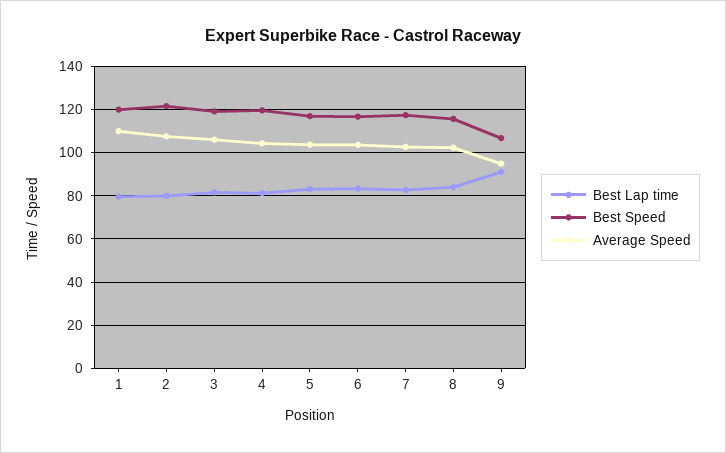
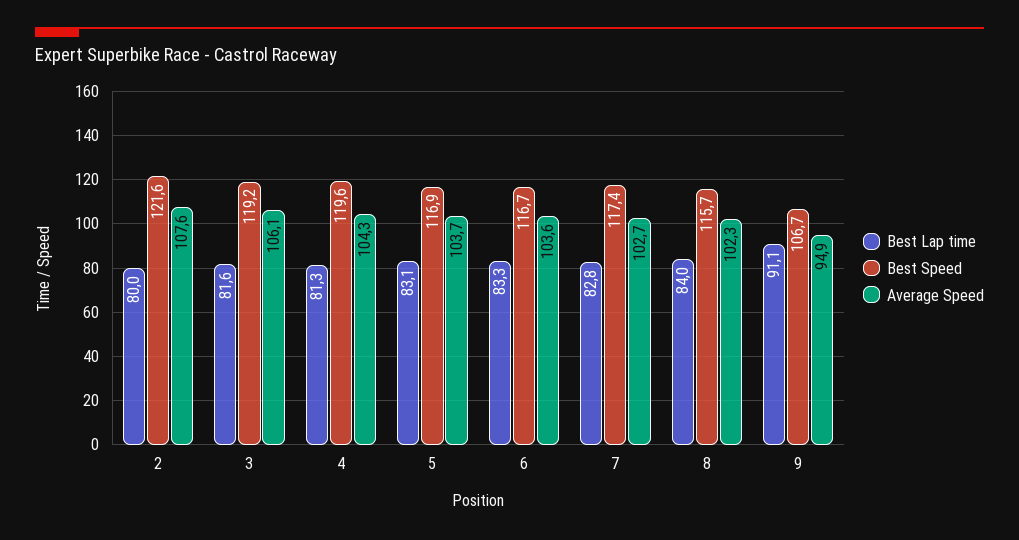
Best Lap time, 1: 80 -> none
Best Speed, 1: 120 -> none
Average Speed, 1: 110 -> none

